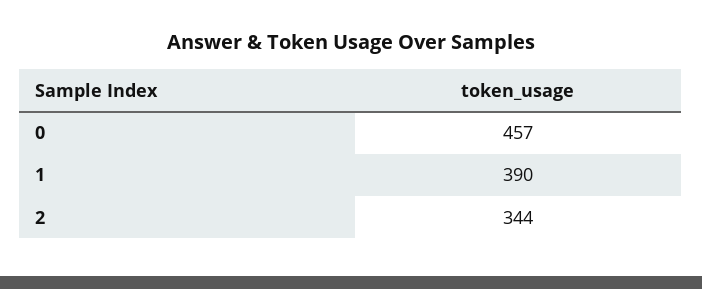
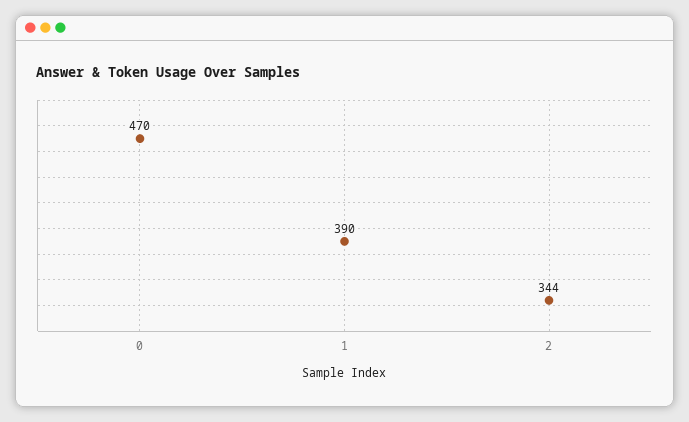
0: 457 -> 470

